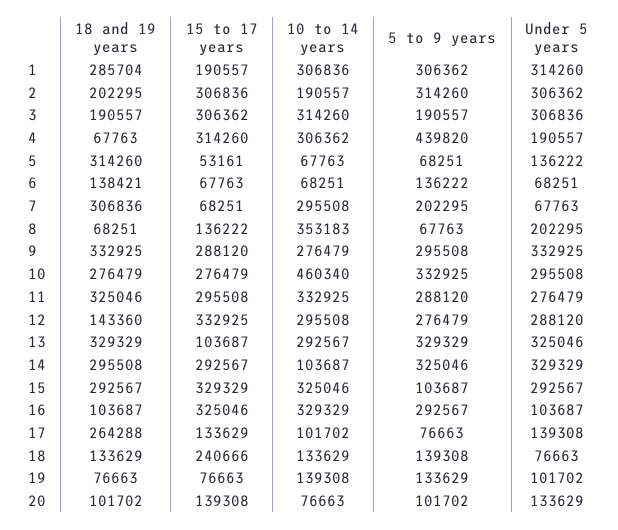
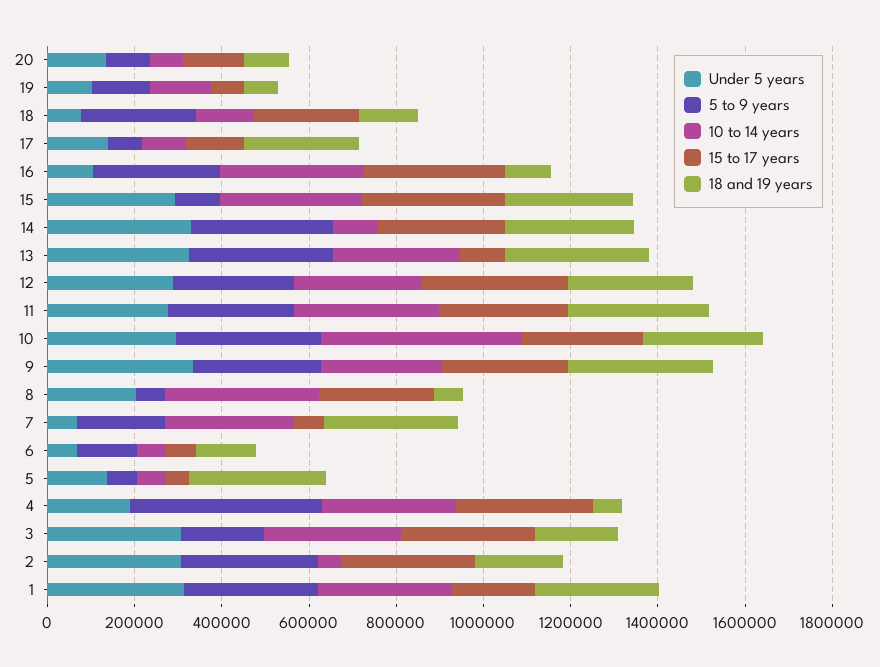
10 to 14 years, 2: 190557 -> 50000
15 to 17 years, 8: 136222 -> 250000
18 and 19 years, 12: 143360 -> 300000
5 to 9 years, 18: 139308 -> 250000

